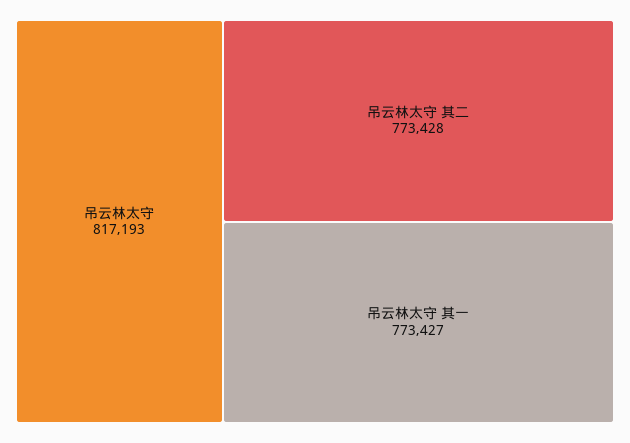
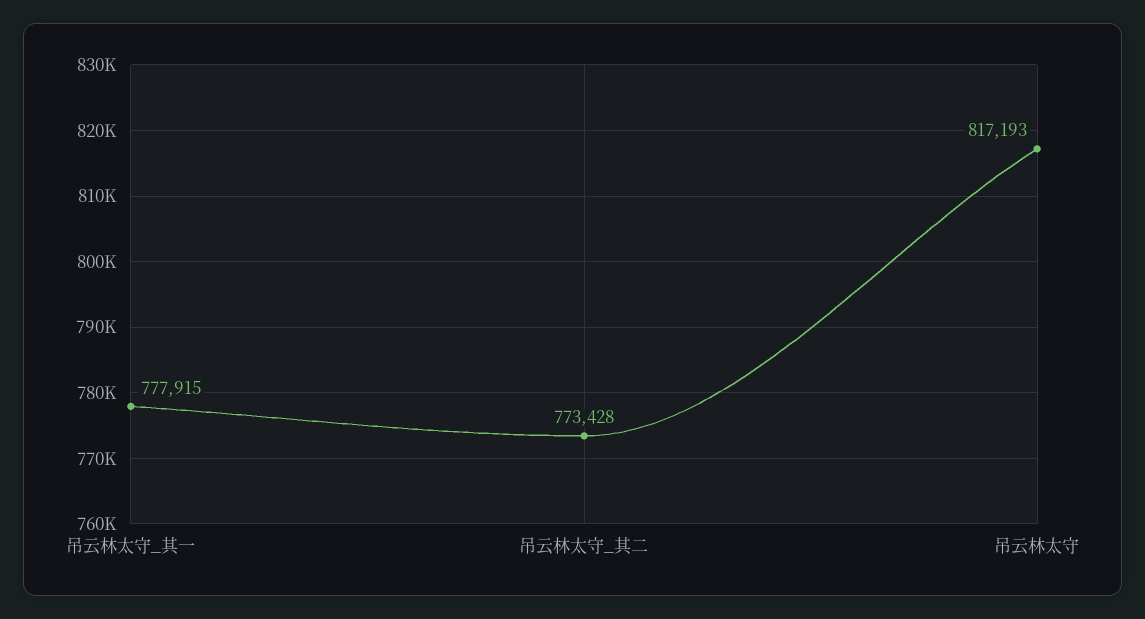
吊云林太守 其一: 773427 -> 777915

